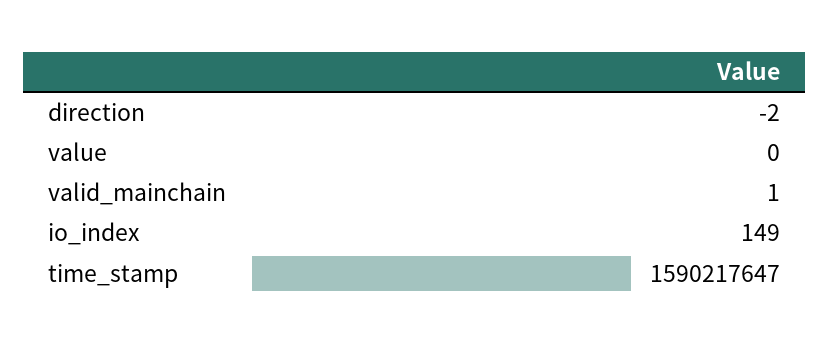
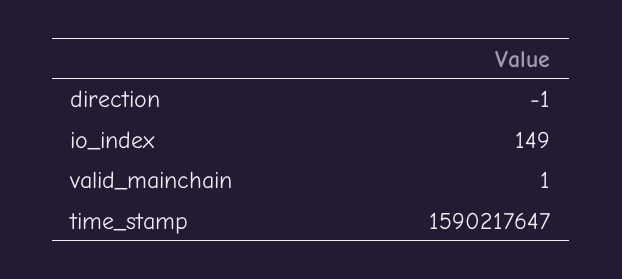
direction: -2 -> -1
value: 0 -> none

